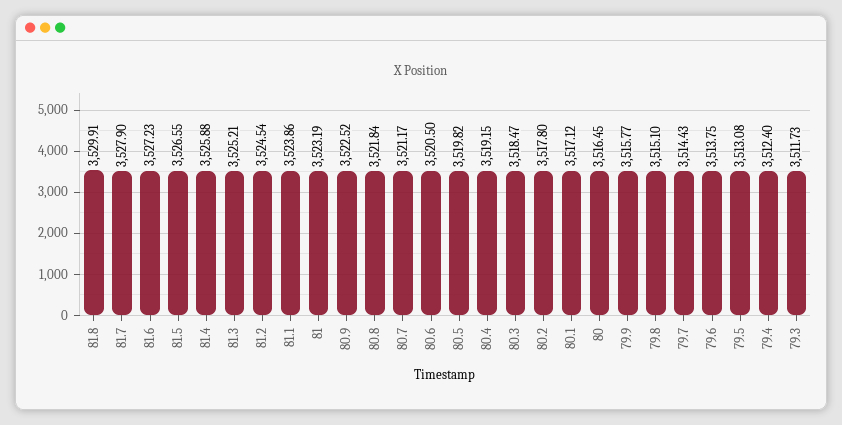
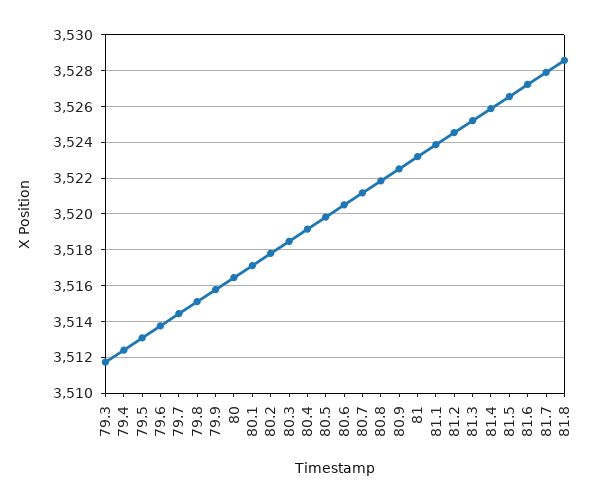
81.8: 3529.91 -> 3528.5

